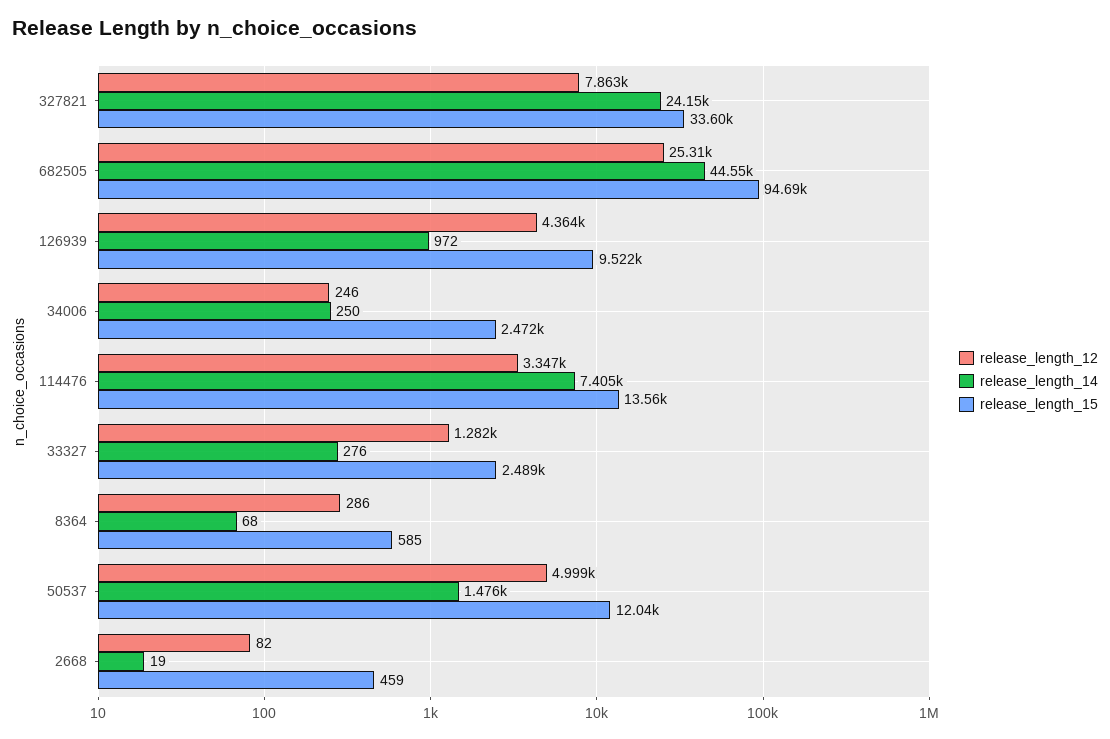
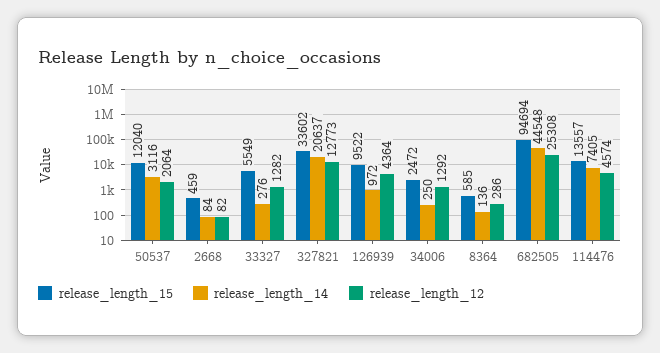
release_length_12, 327821: 7863 -> 12773
release_length_14, 327821: 24150 -> 20637
release_length_12, 34006: 246 -> 1292
release_length_12, 114476: 3347 -> 4574
release_length_15, 33327: 2489 -> 5549
release_length_14, 8364: 68 -> 136
release_length_12, 50537: 4999 -> 2064
release_length_14, 50537: 1476 -> 3116
release_length_14, 2668: 19 -> 84

